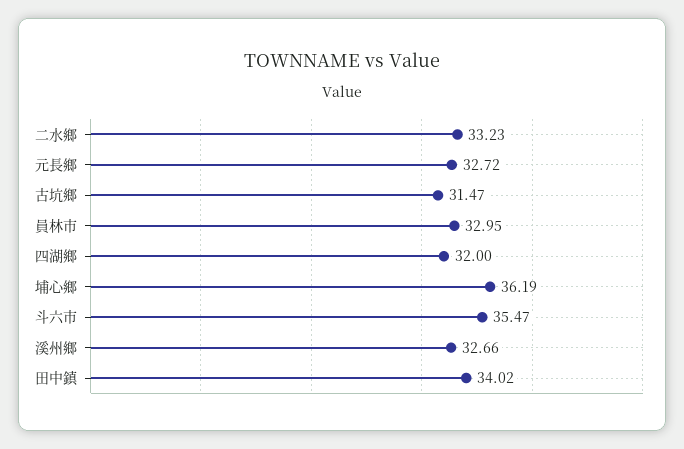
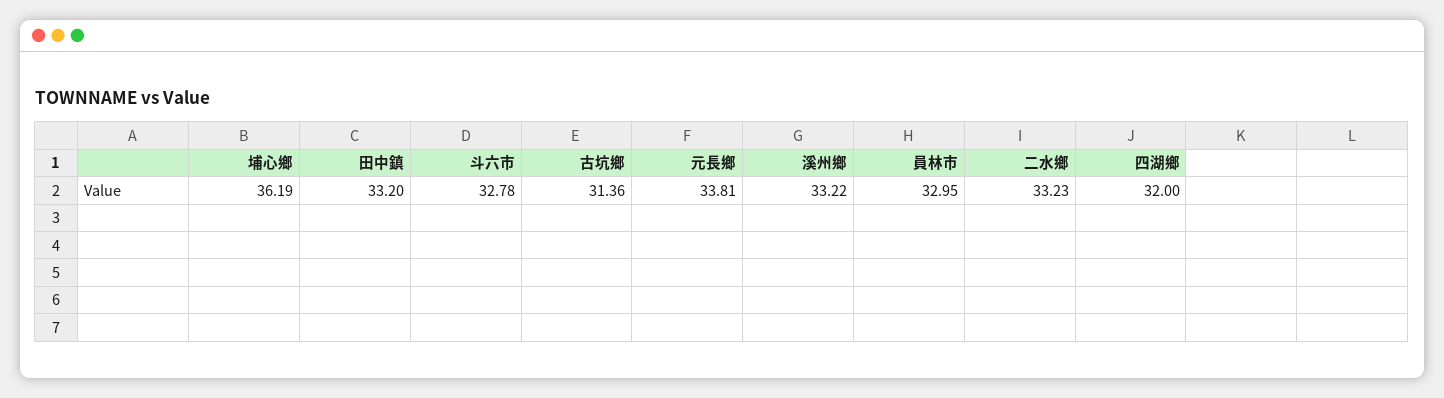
元長鄉: 32.72 -> 33.81
古坑鄉: 31.47 -> 31.36
斗六市: 35.47 -> 32.78
溪州鄉: 32.66 -> 33.22
田中鎮: 34.02 -> 33.2

